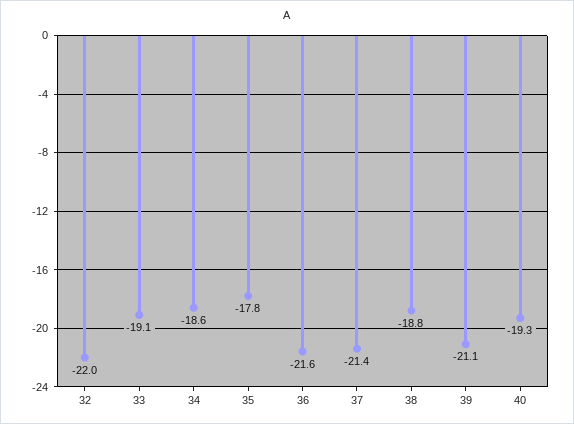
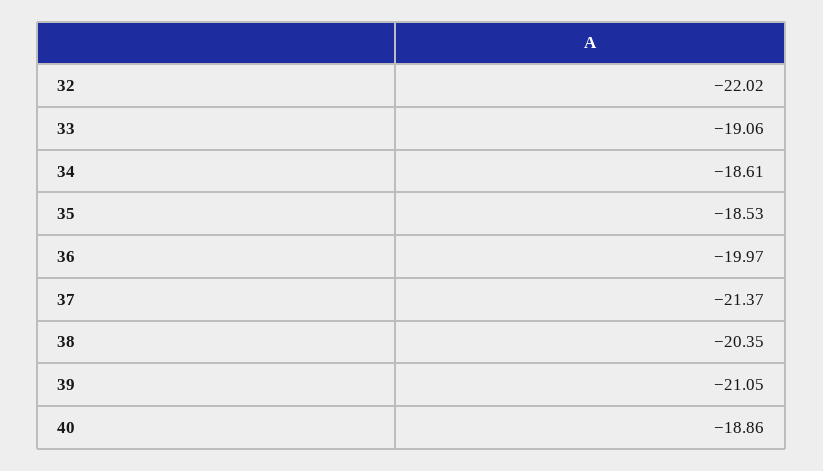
35: -17.8 -> -18.53
36: -21.6 -> -19.97
38: -18.8 -> -20.35
40: -19.3 -> -18.86

